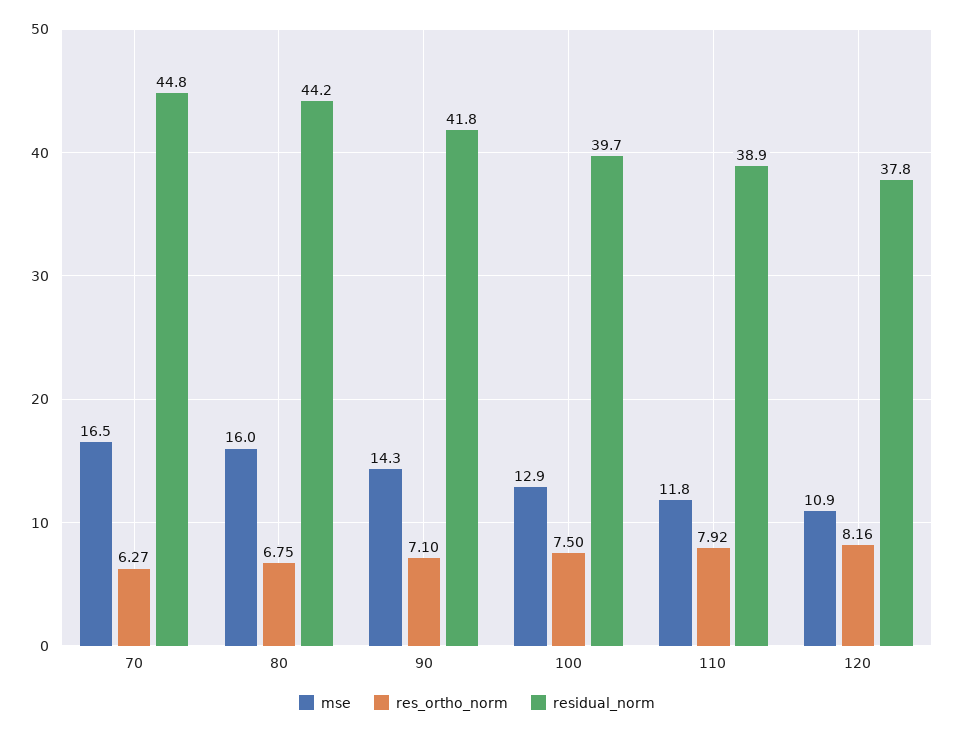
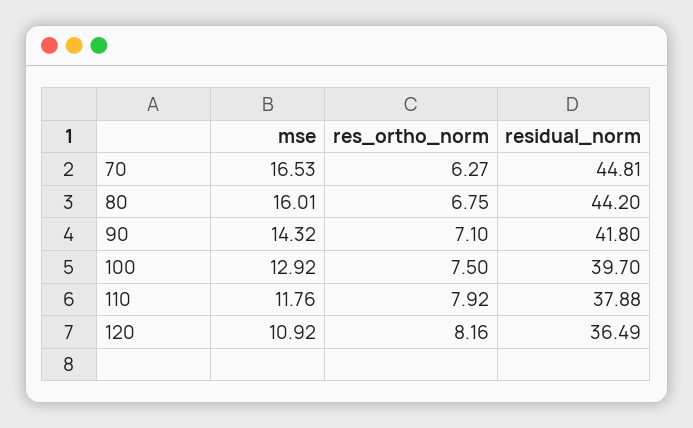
residual_norm, 110: 38.9 -> 37.88
residual_norm, 120: 37.8 -> 36.49

